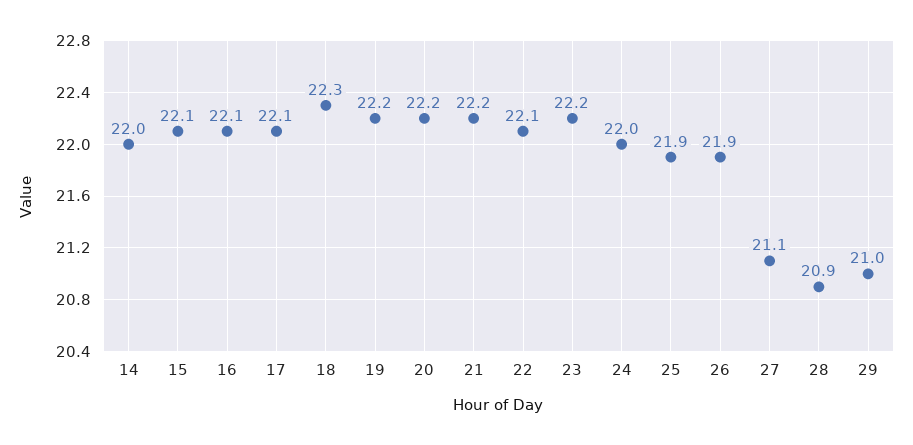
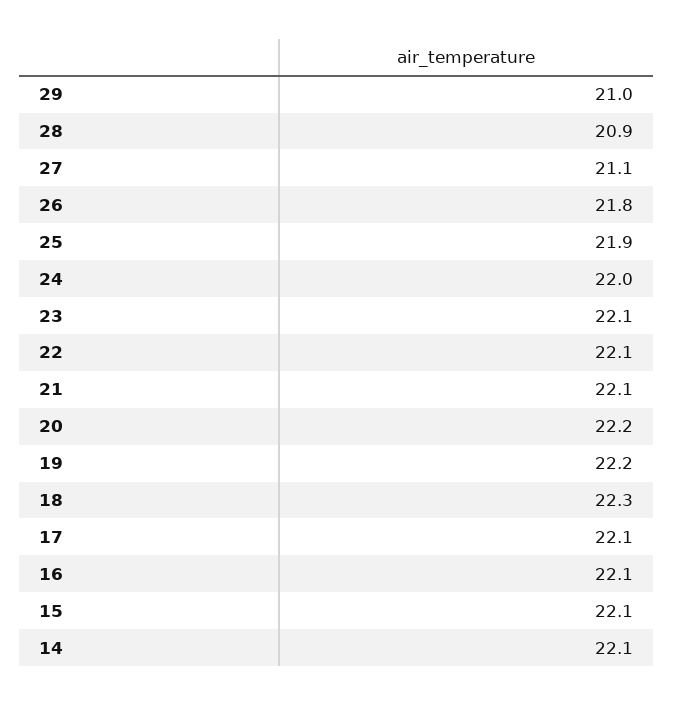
14: 22 -> 22.1
21: 22.2 -> 22.1
23: 22.2 -> 22.1
26: 21.9 -> 21.8

